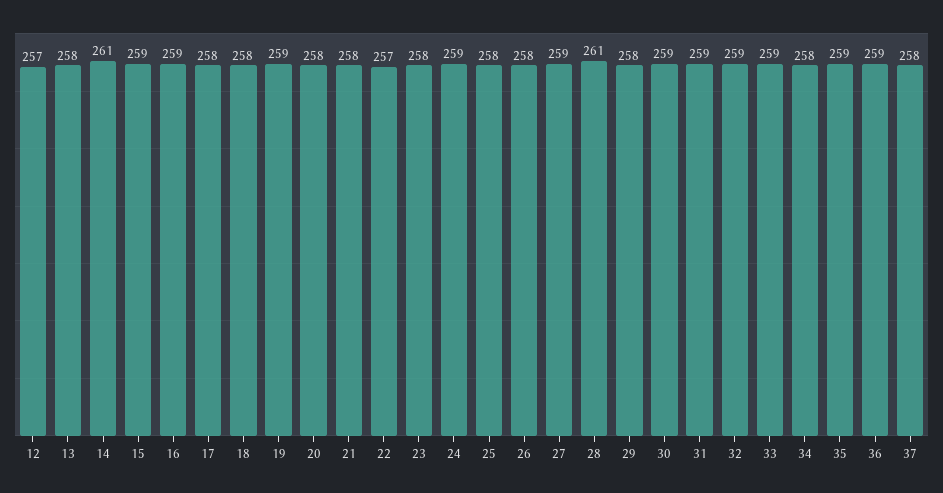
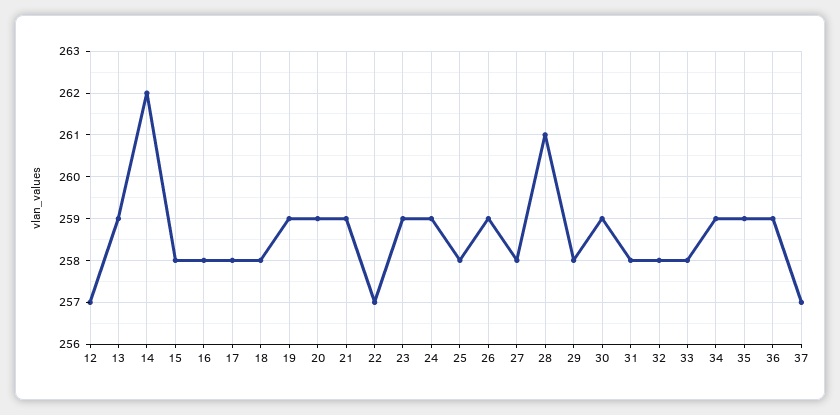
13: 258 -> 259
14: 261 -> 262
15: 259 -> 258
16: 259 -> 258
20: 258 -> 259
21: 258 -> 259
23: 258 -> 259
26: 258 -> 259
27: 259 -> 258
31: 259 -> 258
32: 259 -> 258
33: 259 -> 258
34: 258 -> 259
37: 258 -> 257

